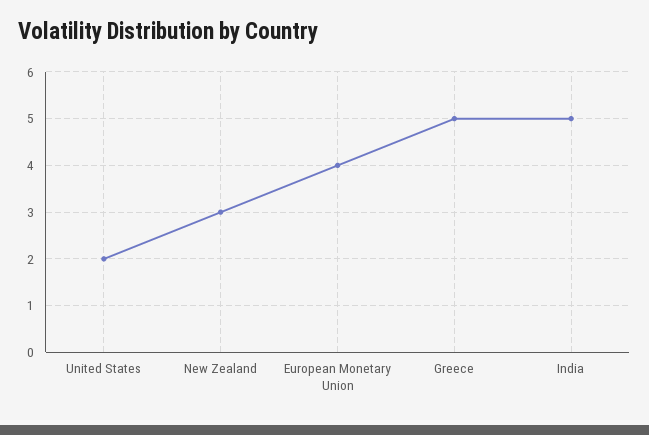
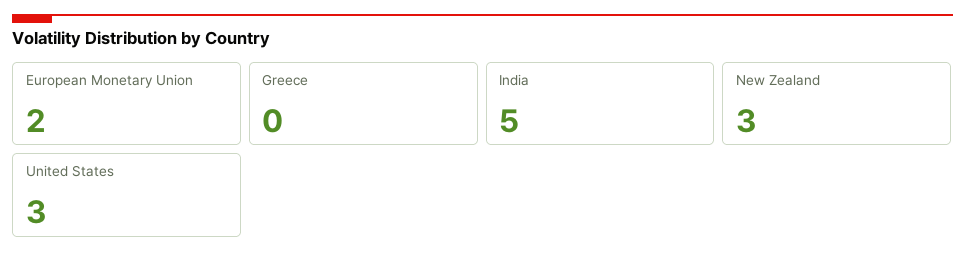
United States: 2 -> 3
European Monetary Union: 4 -> 2
Greece: 5 -> 0

